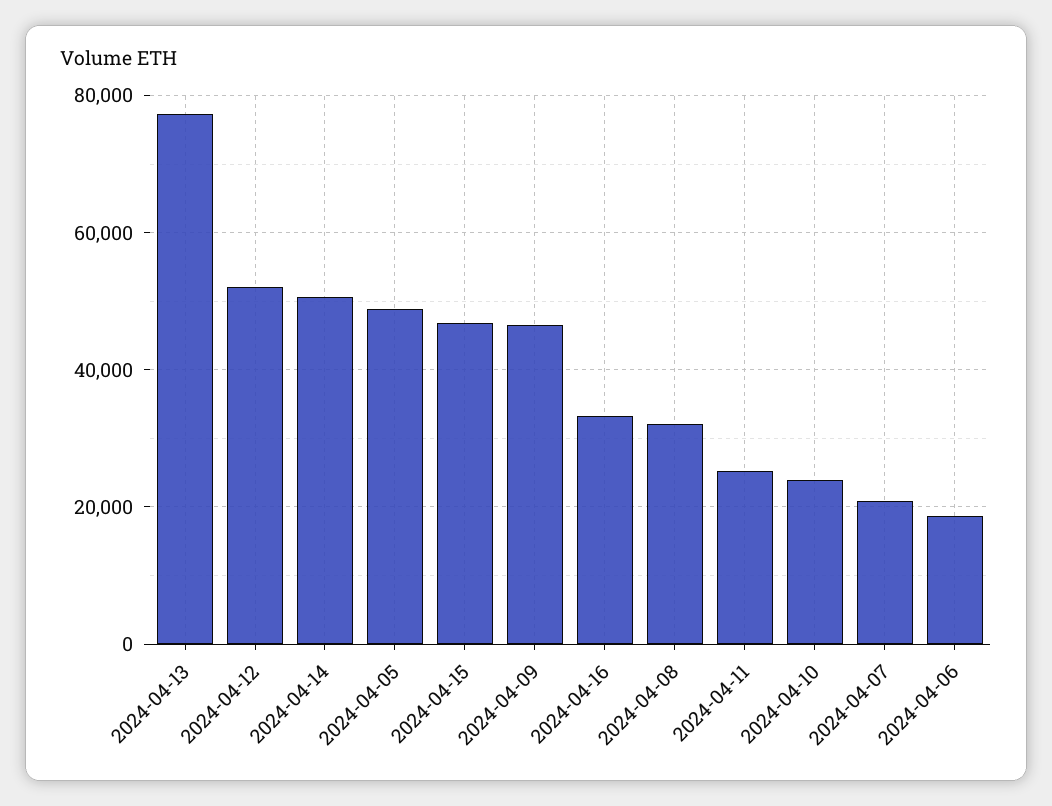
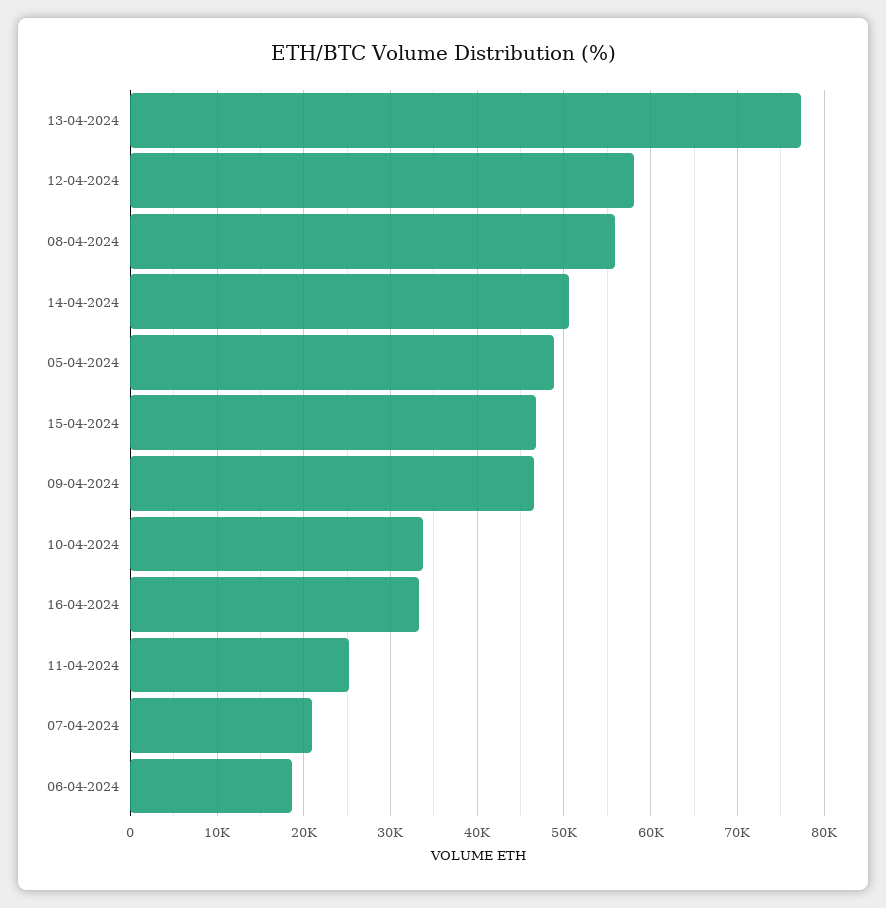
2024-04-12: 52000 -> 58000
2024-04-08: 32000 -> 56000
2024-04-10: 24000 -> 34000

